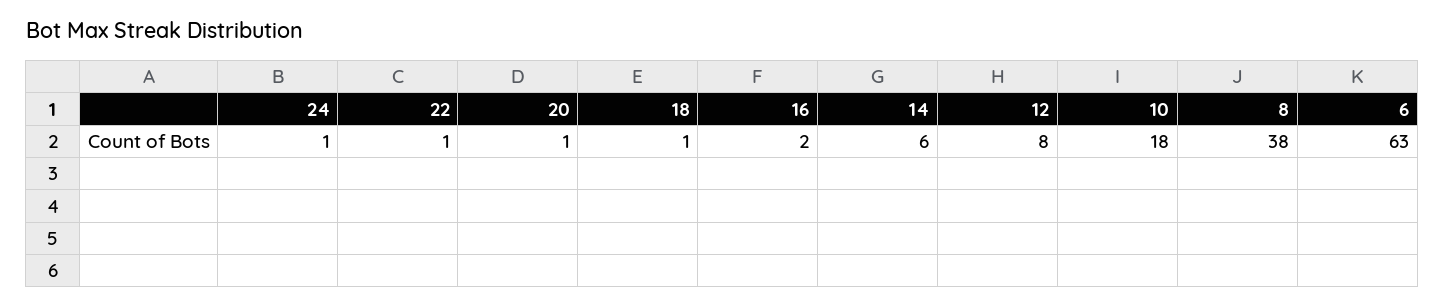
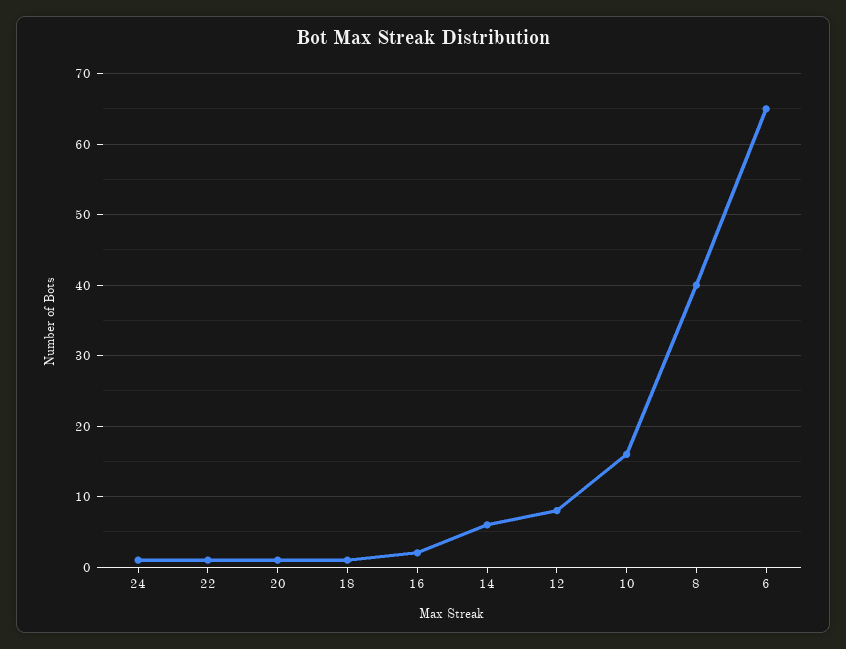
10: 18 -> 16
8: 38 -> 40
6: 63 -> 65

